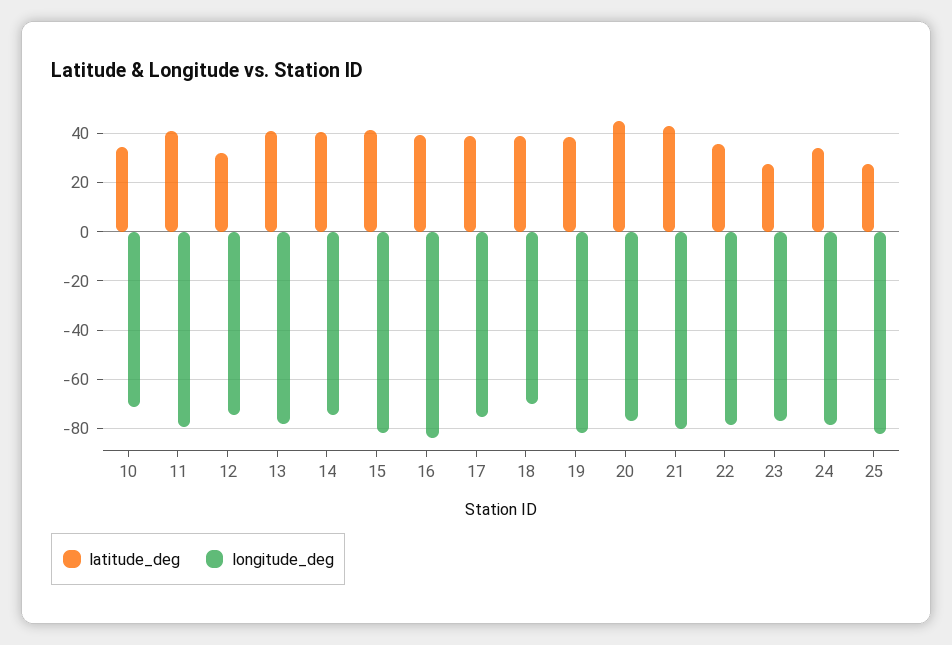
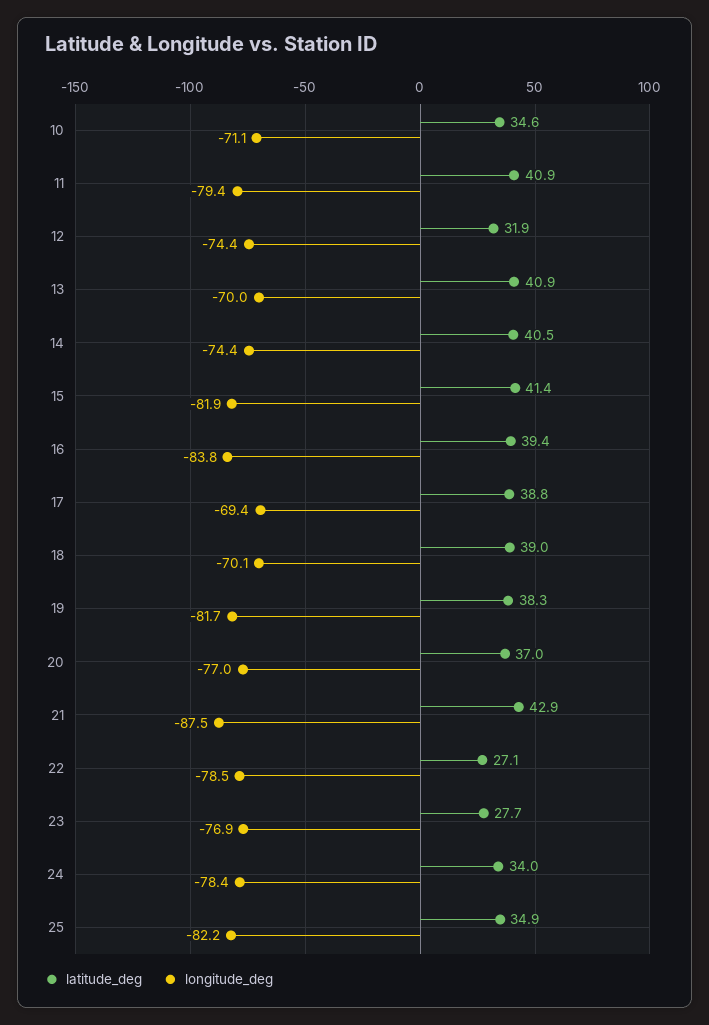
longitude_deg, 13: -77.5 -> -70
longitude_deg, 17: -75 -> -69.4
latitude_deg, 20: 45 -> 37
longitude_deg, 21: -80 -> -87.5
latitude_deg, 22: 35 -> 27.1
latitude_deg, 25: 27.5 -> 34.9

